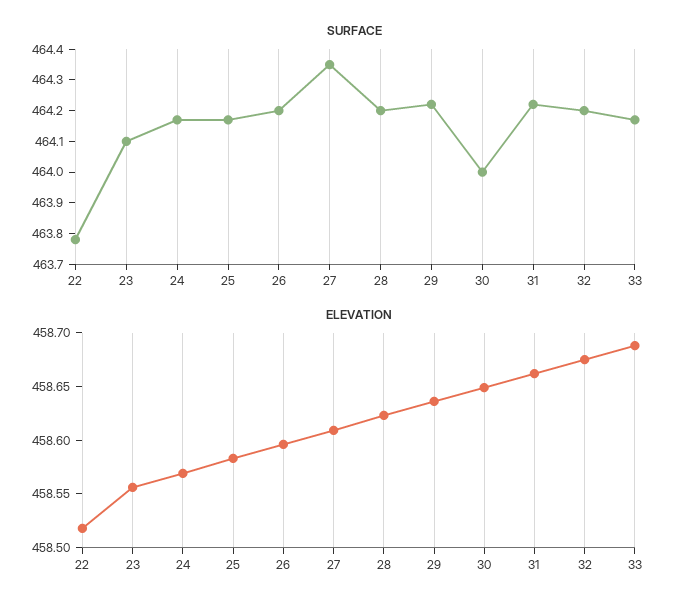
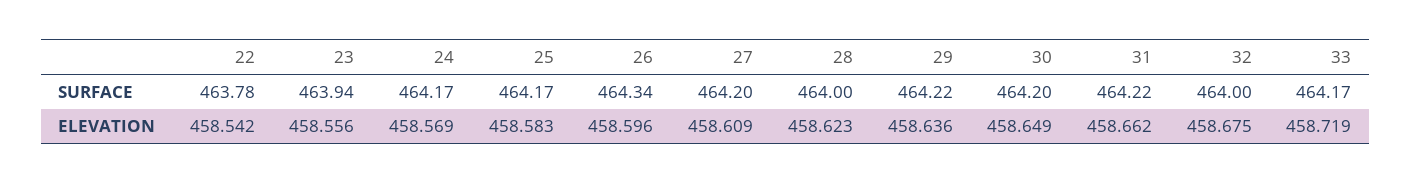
SURFACE, 23: 464.1 -> 463.94
SURFACE, 26: 464.2 -> 464.34
SURFACE, 27: 464.35 -> 464.2
SURFACE, 28: 464.2 -> 464
SURFACE, 30: 464 -> 464.2
SURFACE, 32: 464.2 -> 464
ELEVATION, 22: 458.52 -> 458.542
ELEVATION, 33: 458.69 -> 458.719

